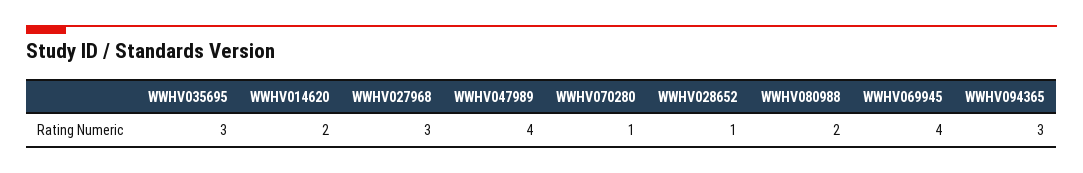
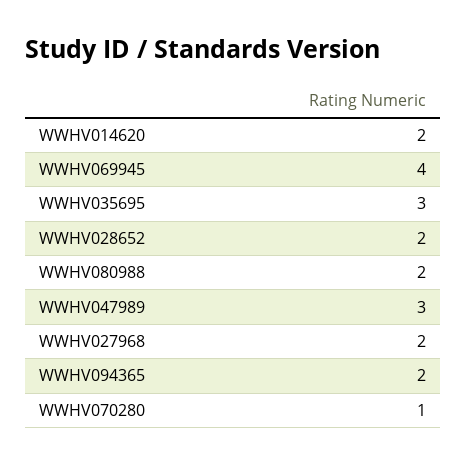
WWHV027968: 3 -> 2
WWHV047989: 4 -> 3
WWHV028652: 1 -> 2
WWHV094365: 3 -> 2

